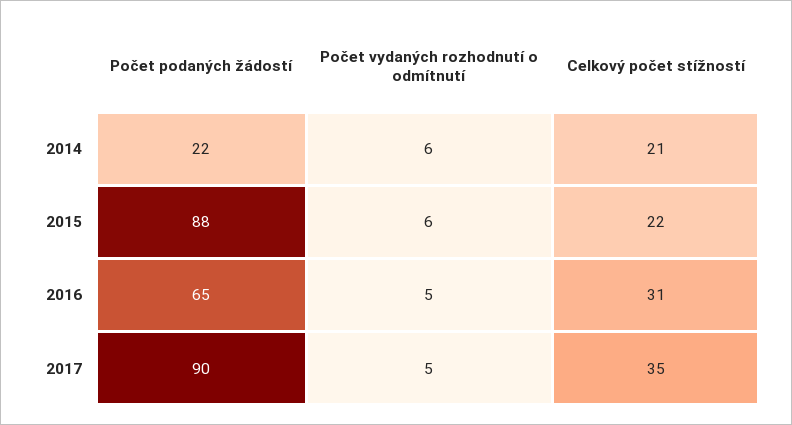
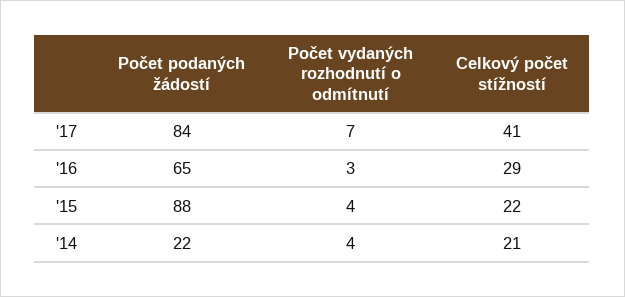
Počet vydaných rozhodnutí o odmítnutí, 2014: 6 -> 4
Počet vydaných rozhodnutí o odmítnutí, 2015: 6 -> 4
Počet vydaných rozhodnutí o odmítnutí, 2016: 5 -> 3
Celkový počet stížností, 2016: 31 -> 29
Počet podaných žádostí, 2017: 90 -> 84
Počet vydaných rozhodnutí o odmítnutí, 2017: 5 -> 7
Celkový počet stížností, 2017: 35 -> 41

